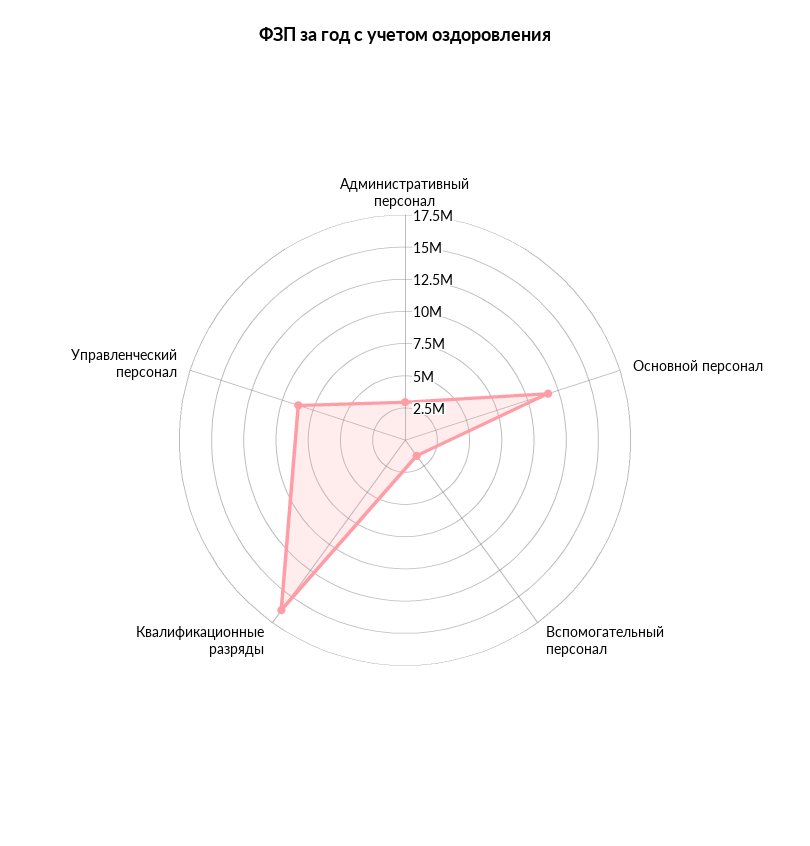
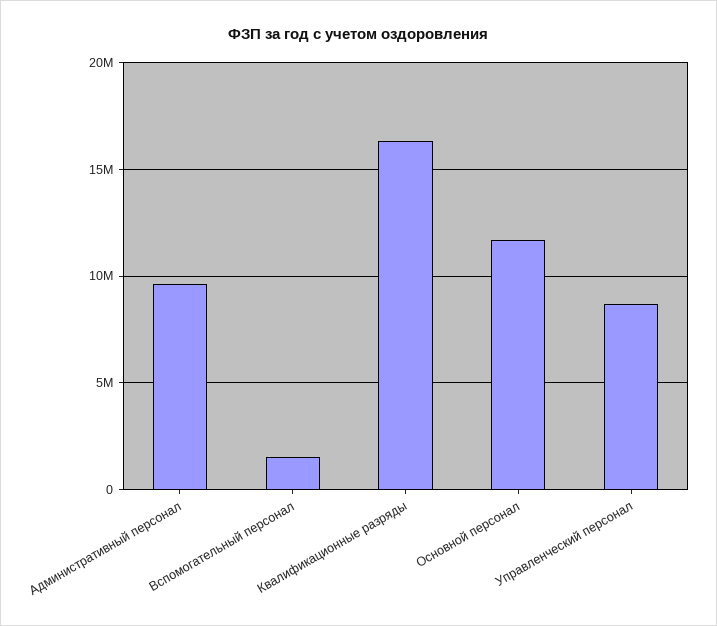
Административный персонал: 2500000 -> 9500000

